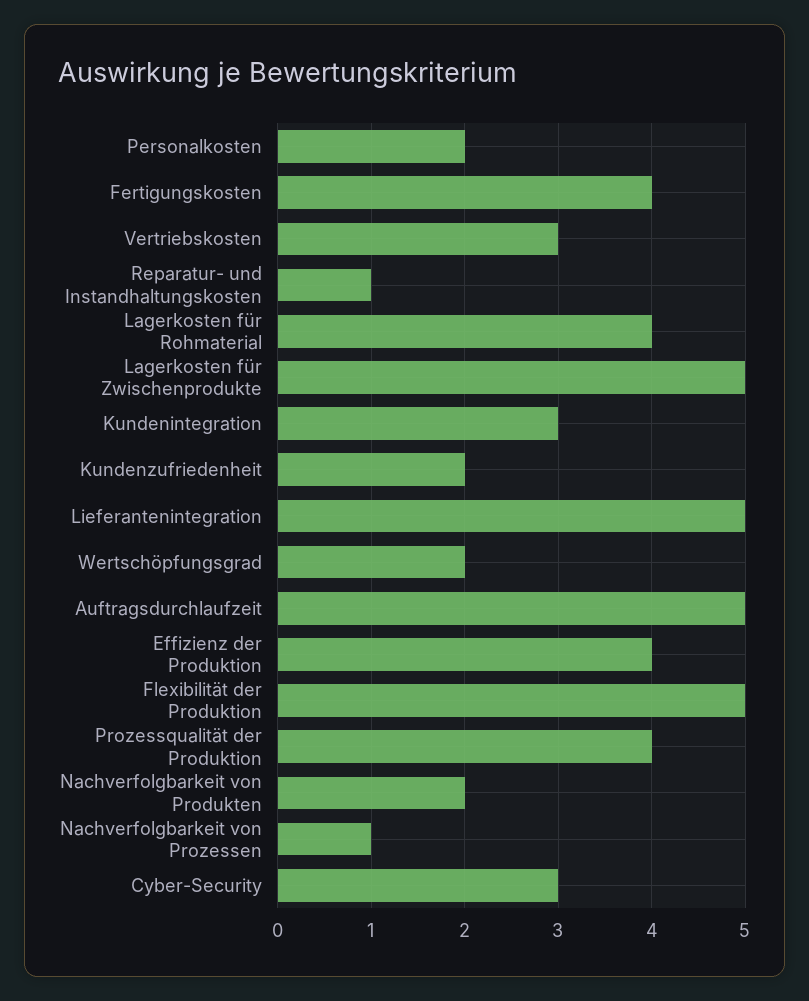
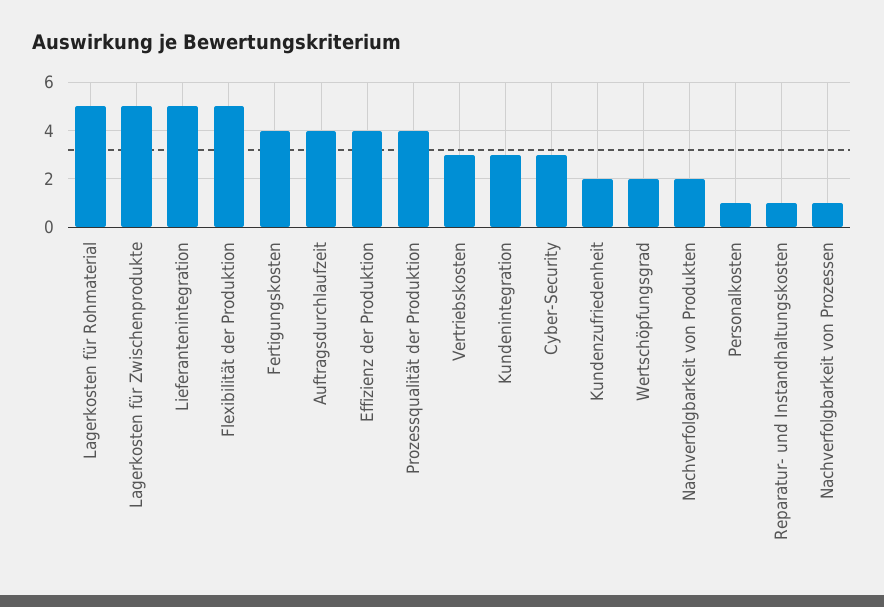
Personalkosten: 2 -> 1
Lagerkosten für Rohmaterial: 4 -> 5
Auftragsdurchlaufzeit: 5 -> 4

